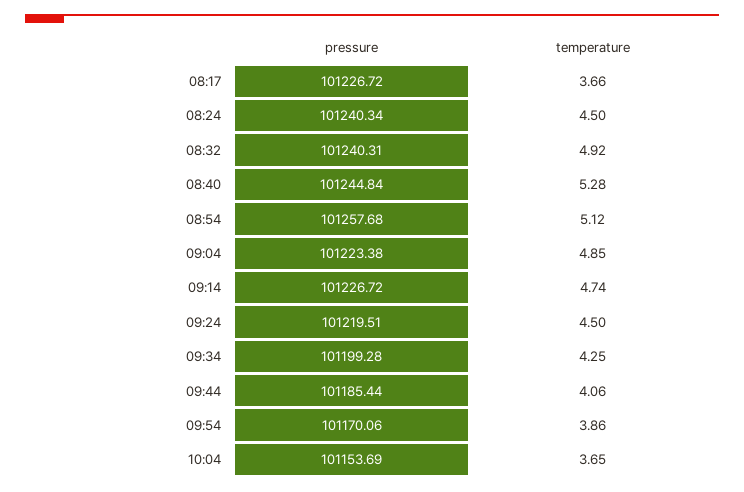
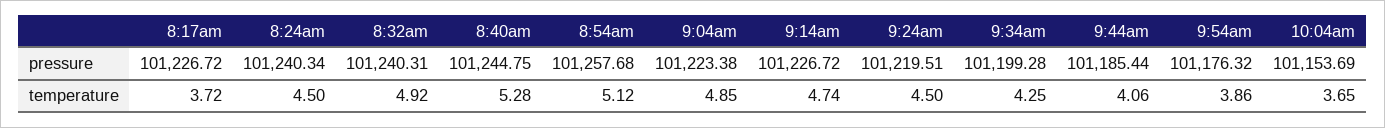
temperature, 08:17: 3.66 -> 3.72
pressure, 08:40: 101244.84 -> 101244.75
pressure, 09:54: 101170.06 -> 101176.32

